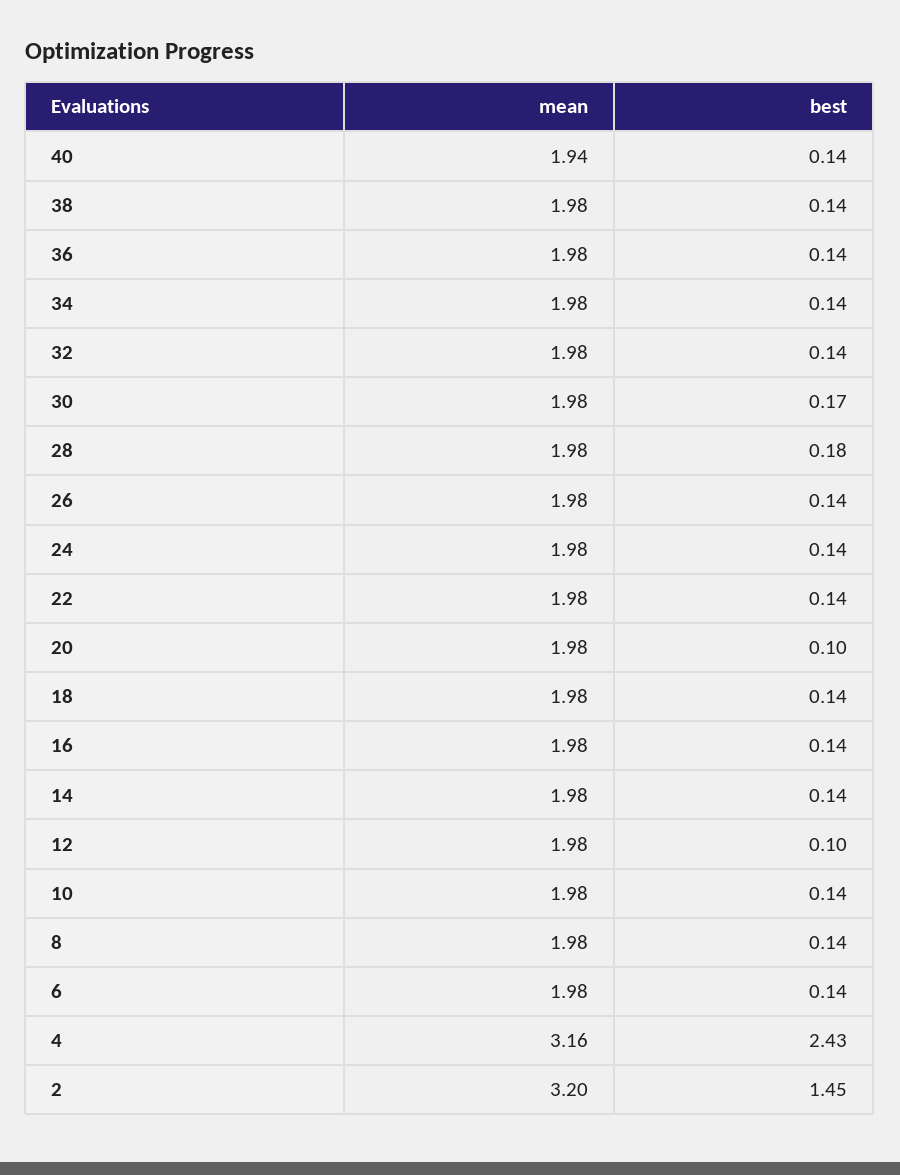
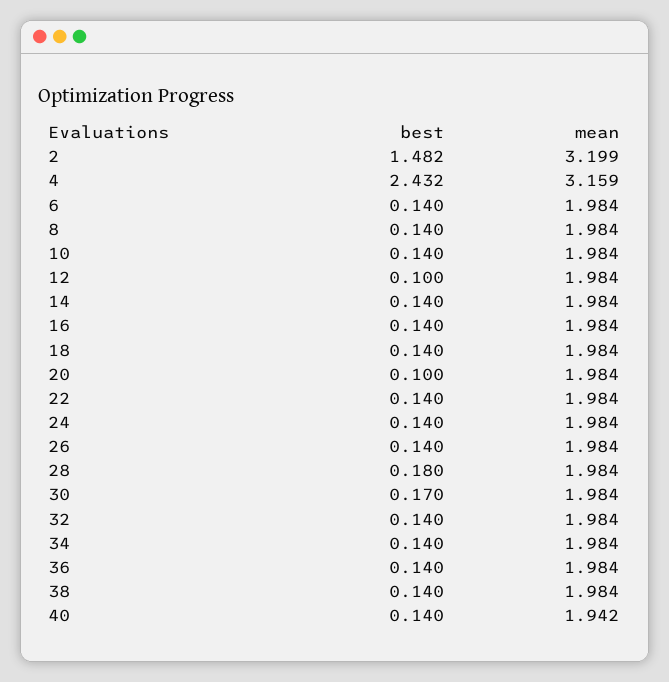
best, 2: 1.45 -> 1.482

